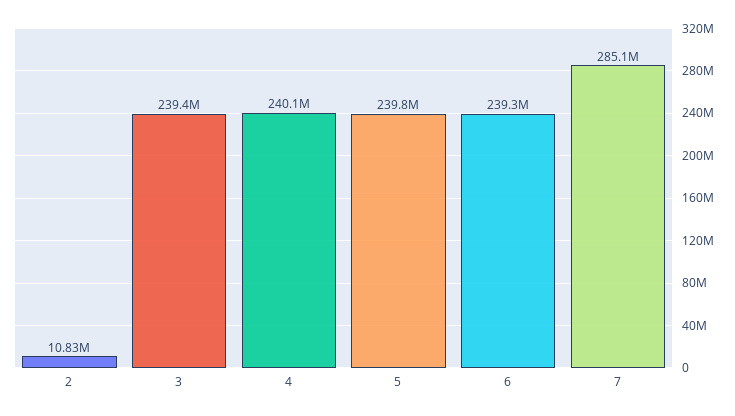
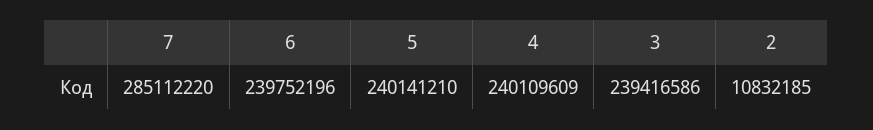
5: 239800000 -> 240141210
6: 239300000 -> 239752196

